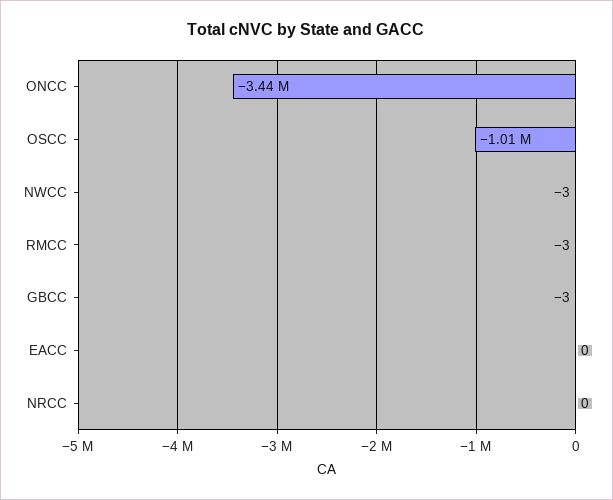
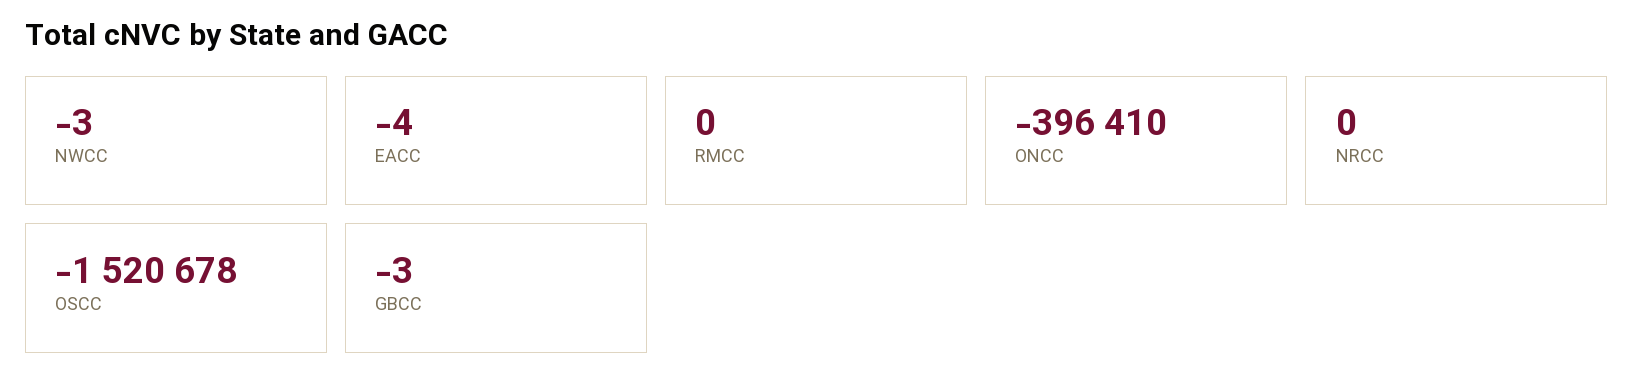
ONCC: -3440000 -> -396410
OSCC: -1010000 -> -1520678
RMCC: -3 -> 0
EACC: 0 -> -4

